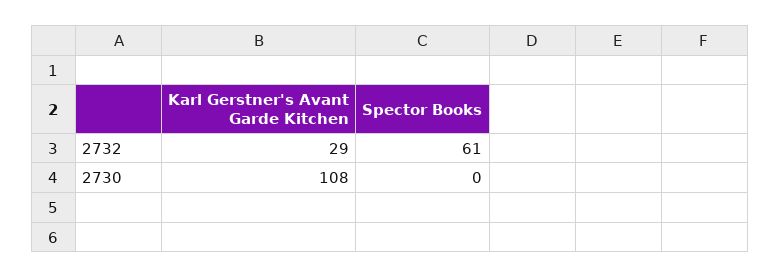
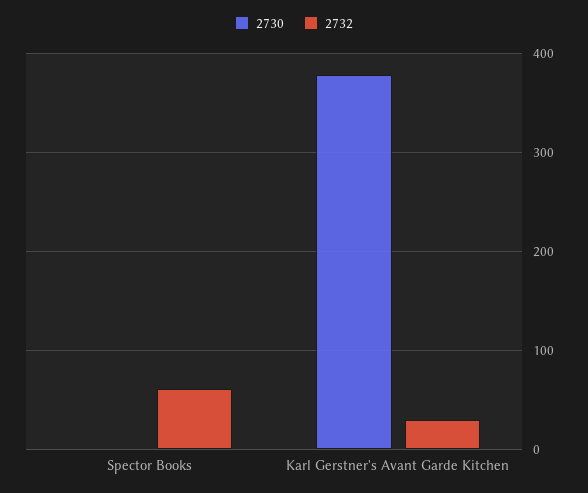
2730, Karl Gerstner's Avant Garde Kitchen: 108 -> 380

